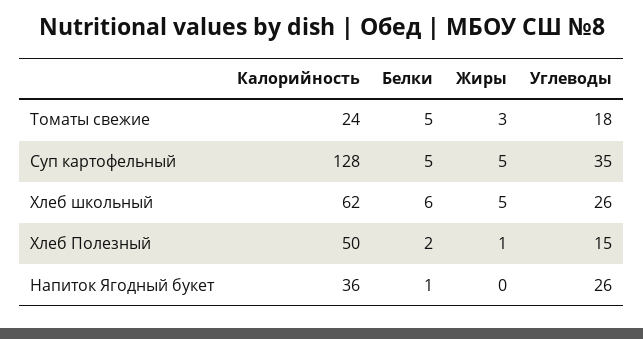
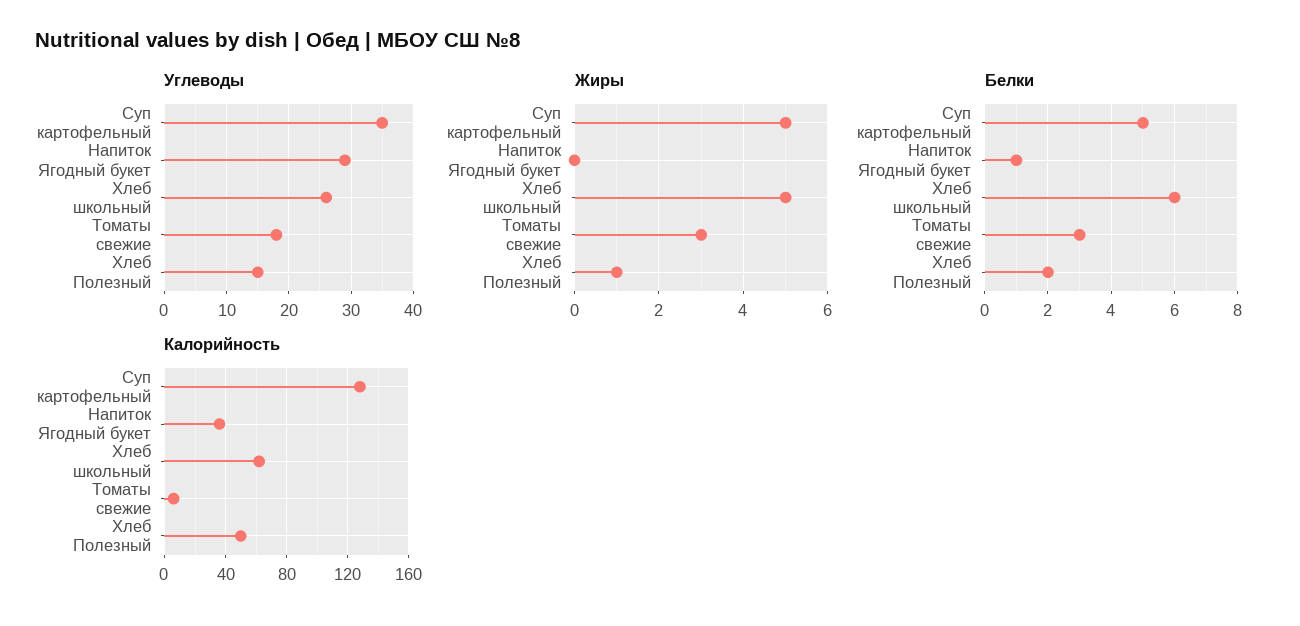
Калорийность, Томаты свежие: 24 -> 5
Белки, Томаты свежие: 5 -> 3
Углеводы, Напиток Ягодный букет: 26 -> 29

